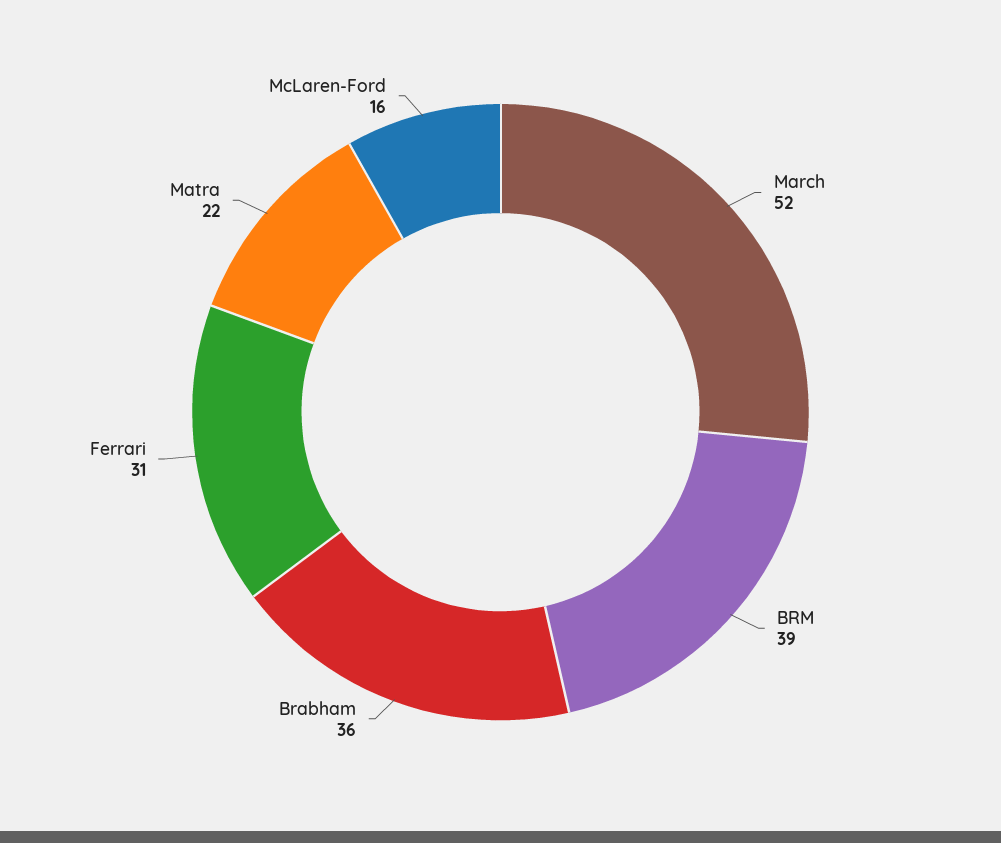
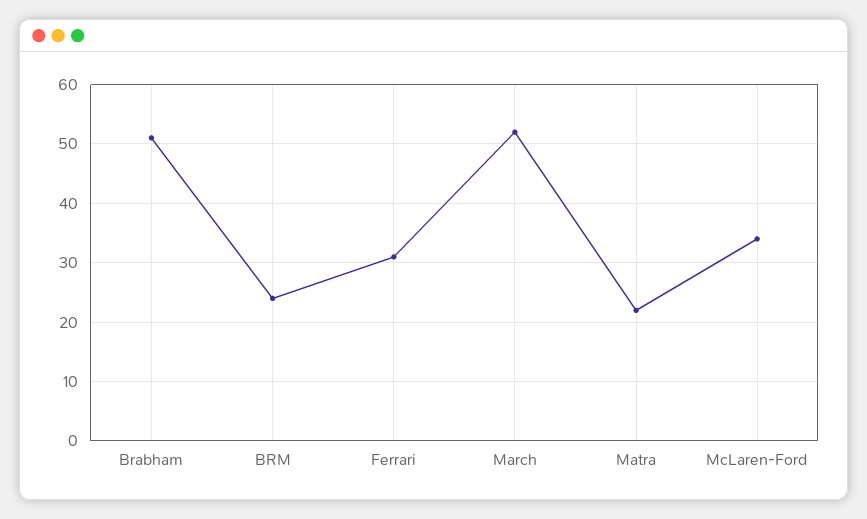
BRM: 39 -> 25
Brabham: 36 -> 50
McLaren-Ford: 16 -> 35

